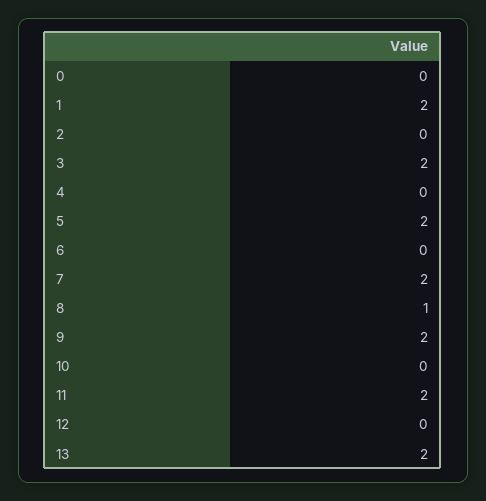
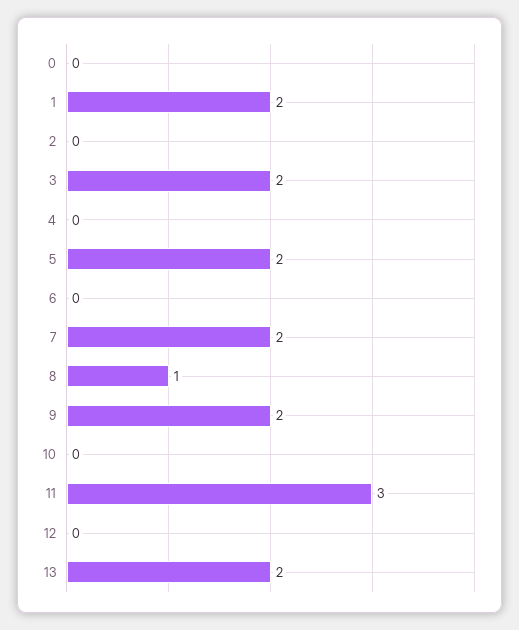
11: 2 -> 3

